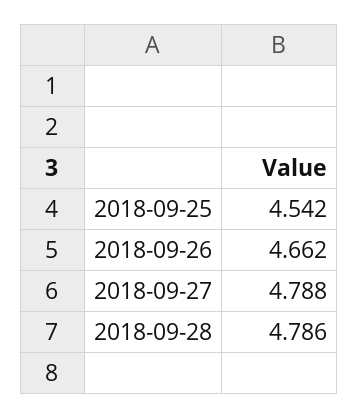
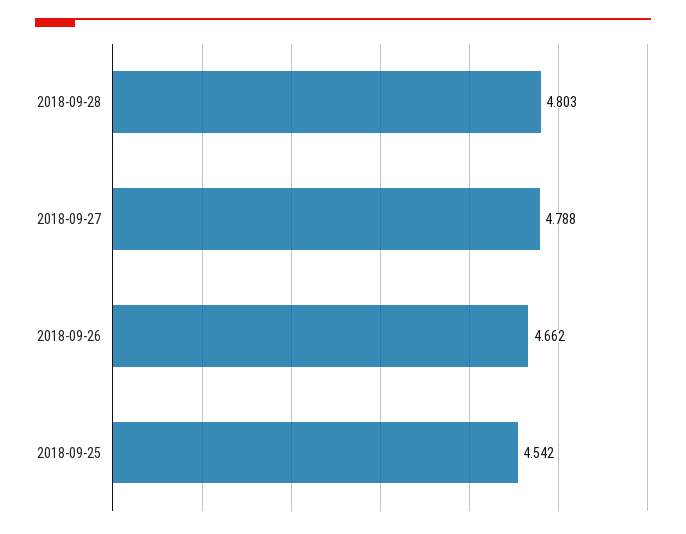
2018-09-28: 4.786 -> 4.803

